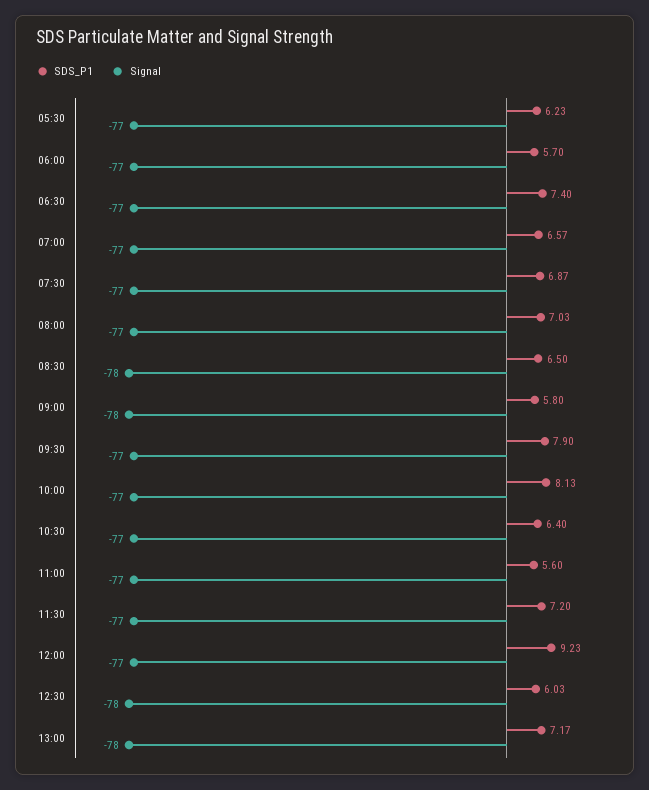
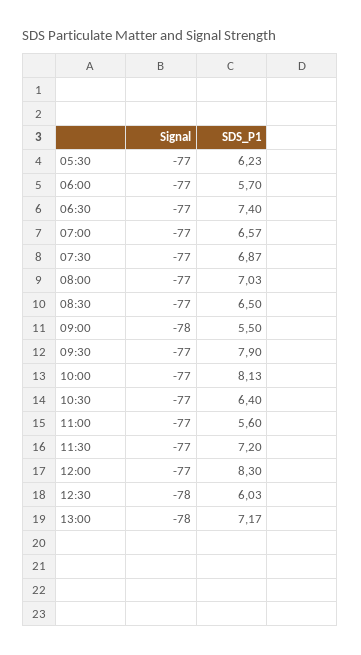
Signal, 08:30: -78 -> -77
SDS_P1, 09:00: 5.8 -> 5.5
SDS_P1, 12:00: 9.23 -> 8.3

